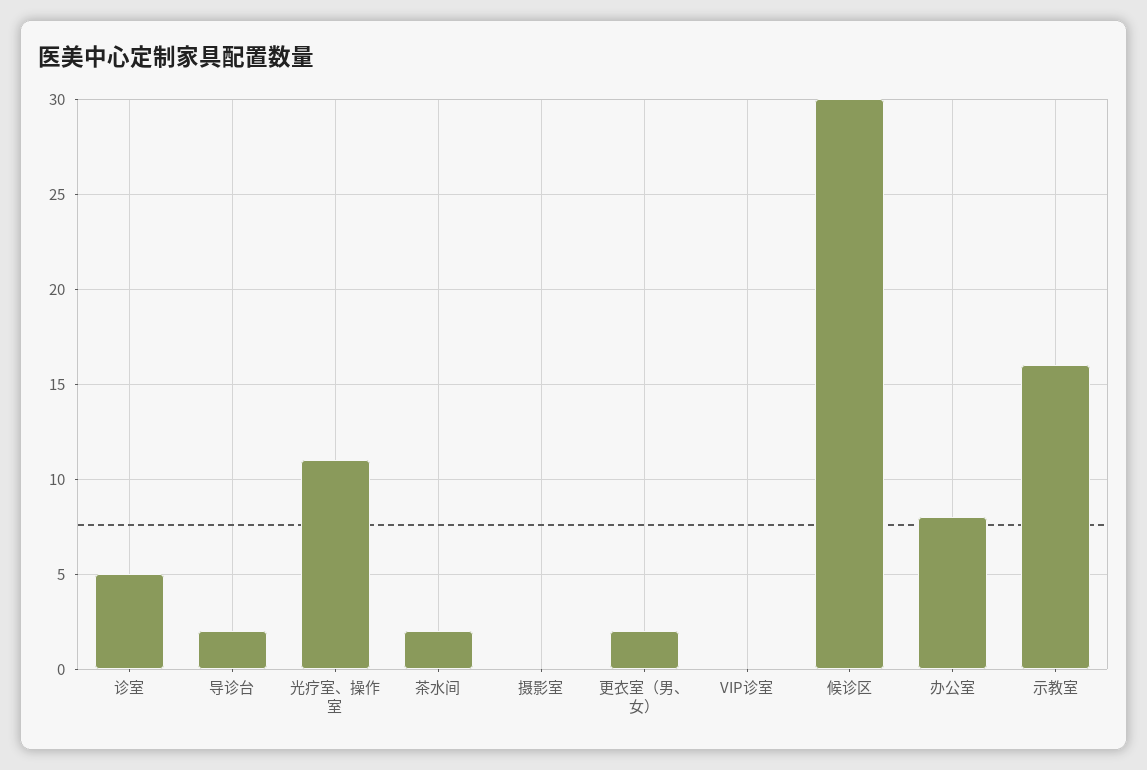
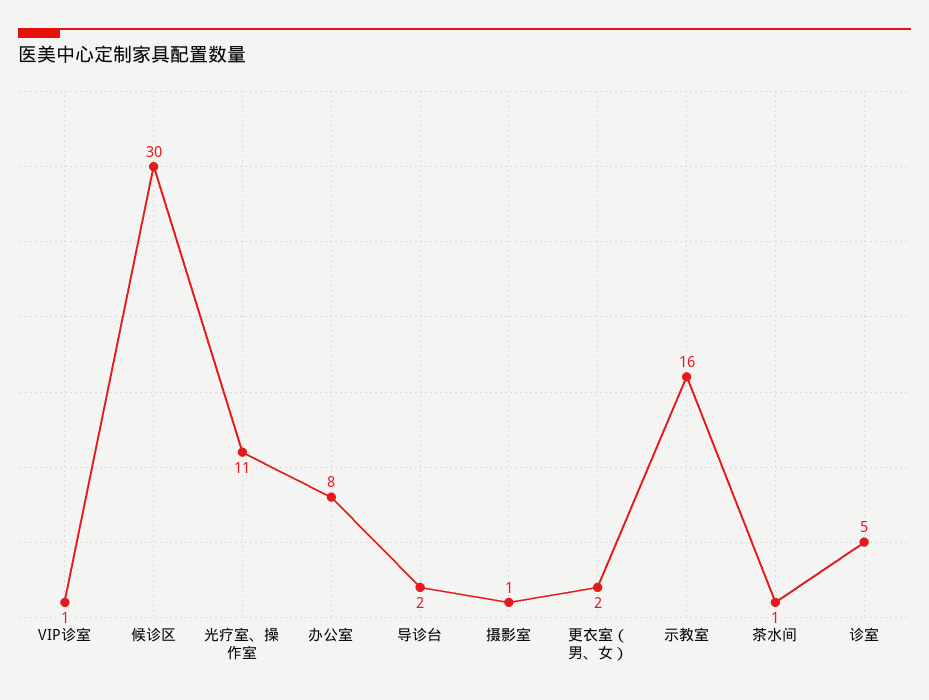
茶水间: 2 -> 1
摄影室: 0 -> 1
VIP诊室: 0 -> 1

